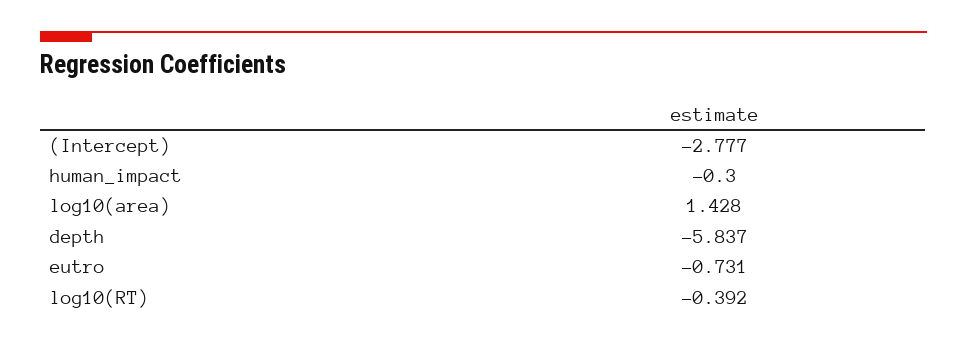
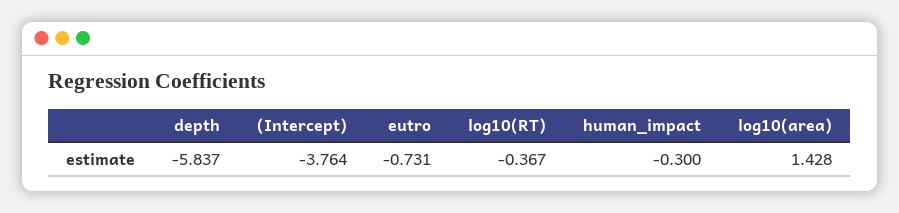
(Intercept): -2.777 -> -3.764
log10(RT): -0.392 -> -0.367

